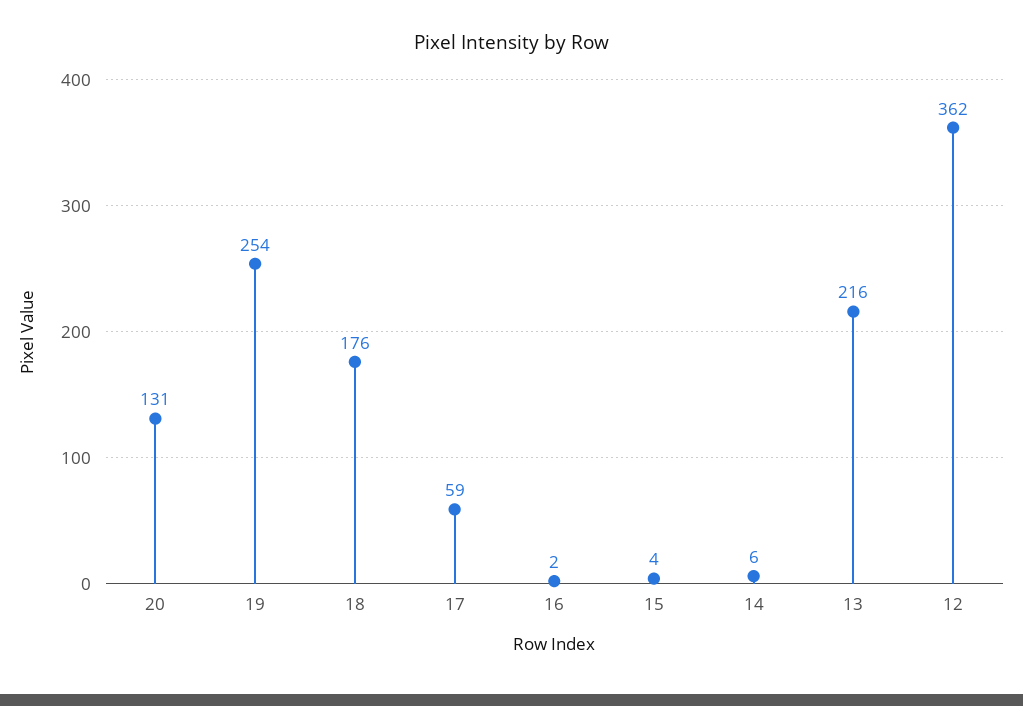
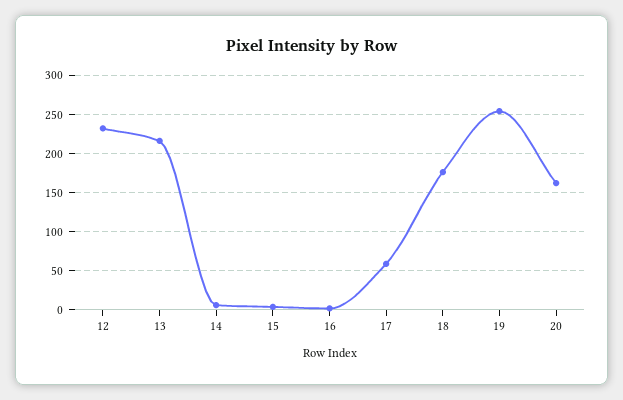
20: 131 -> 160
12: 362 -> 230

